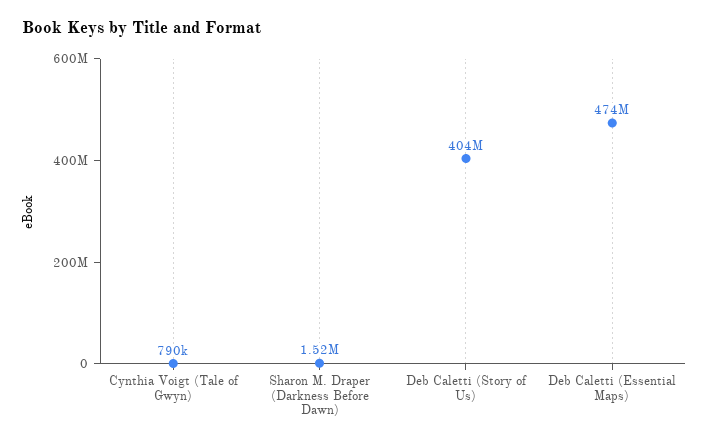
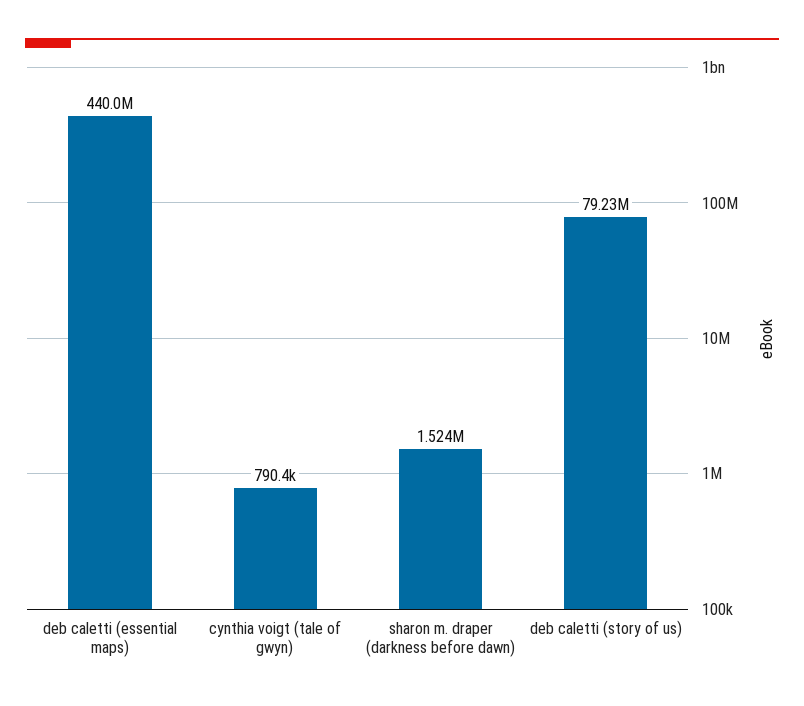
Deb Caletti (Story of Us): 404000000 -> 79230000
Deb Caletti (Essential Maps): 474000000 -> 440000000

